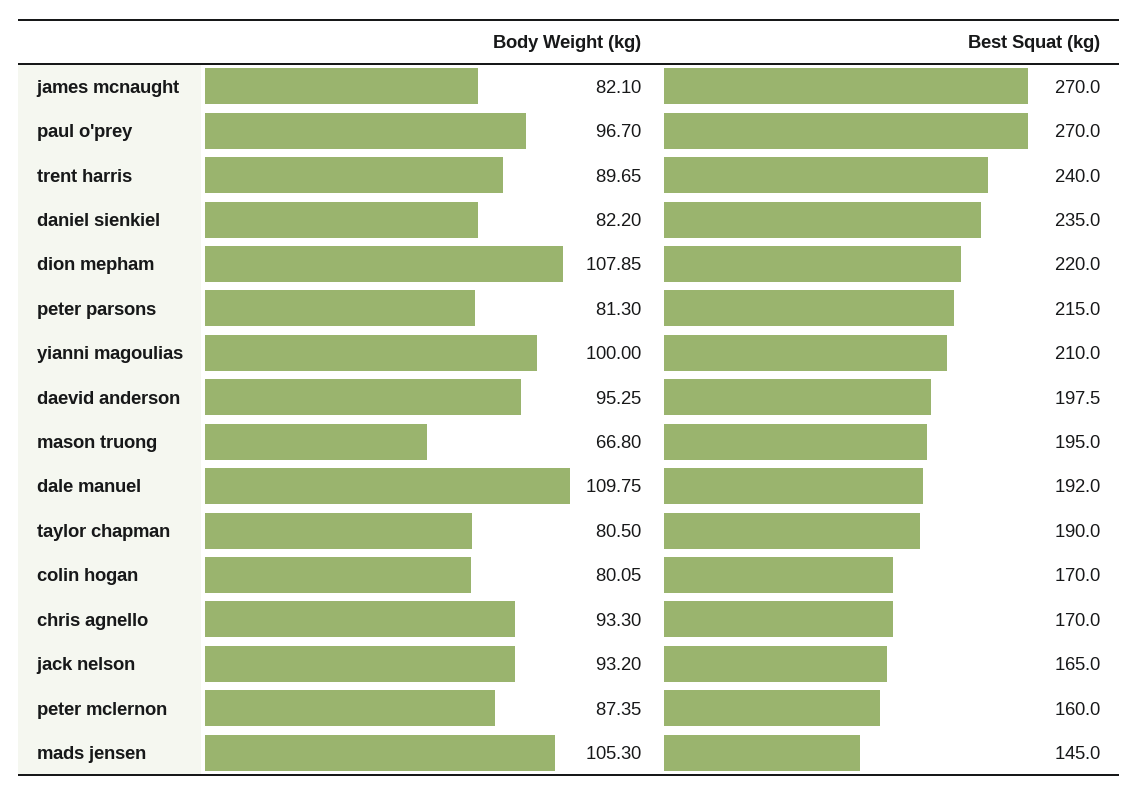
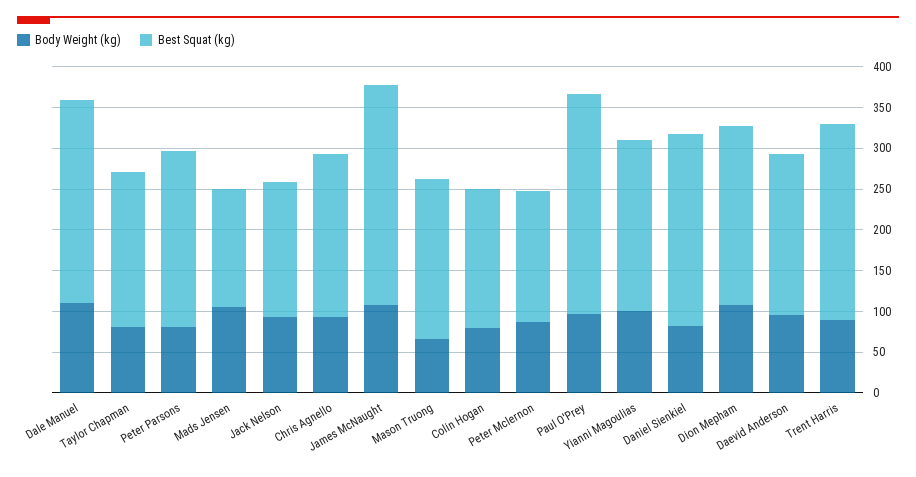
Body Weight (kg), james mcnaught: 82.1 -> 110
Best Squat (kg), dale manuel: 192 -> 250
Best Squat (kg), chris agnello: 170 -> 200

